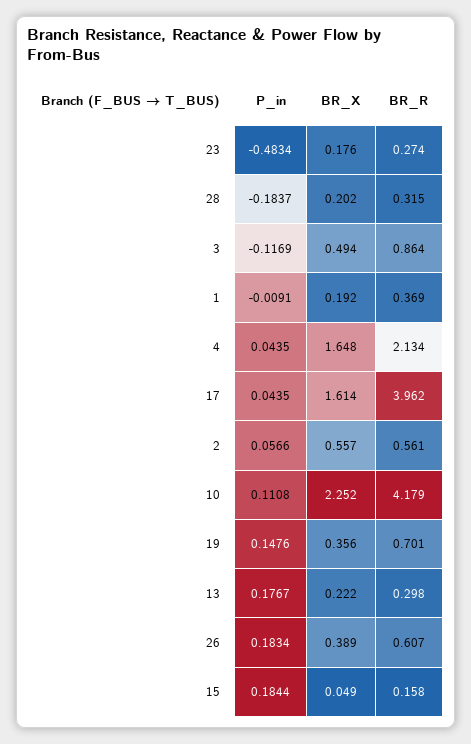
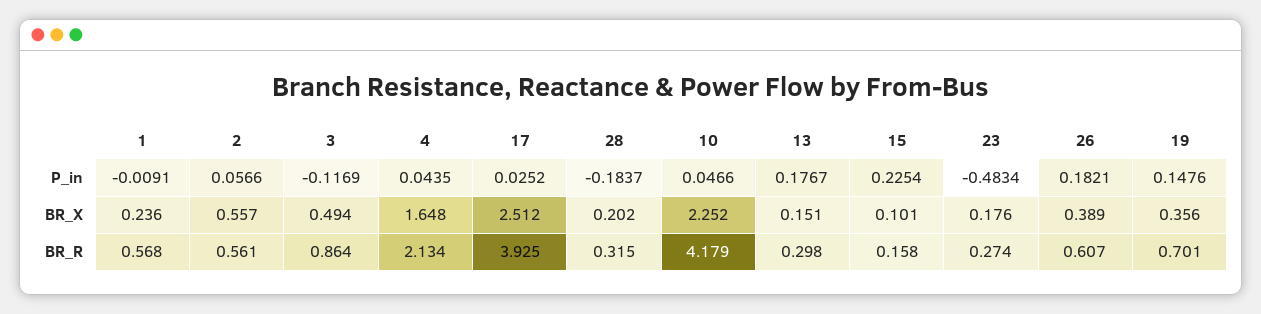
BR_X, 1: 0.192 -> 0.236
BR_R, 1: 0.369 -> 0.568
P_in, 17: 0.0435 -> 0.0252
BR_X, 17: 1.614 -> 2.512
BR_R, 17: 3.962 -> 3.925
P_in, 10: 0.1108 -> 0.0466
BR_X, 13: 0.222 -> 0.151
P_in, 26: 0.1834 -> 0.1821
P_in, 15: 0.1844 -> 0.2254
BR_X, 15: 0.049 -> 0.101

